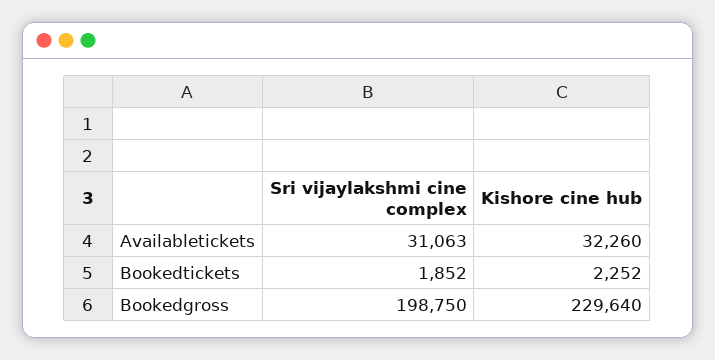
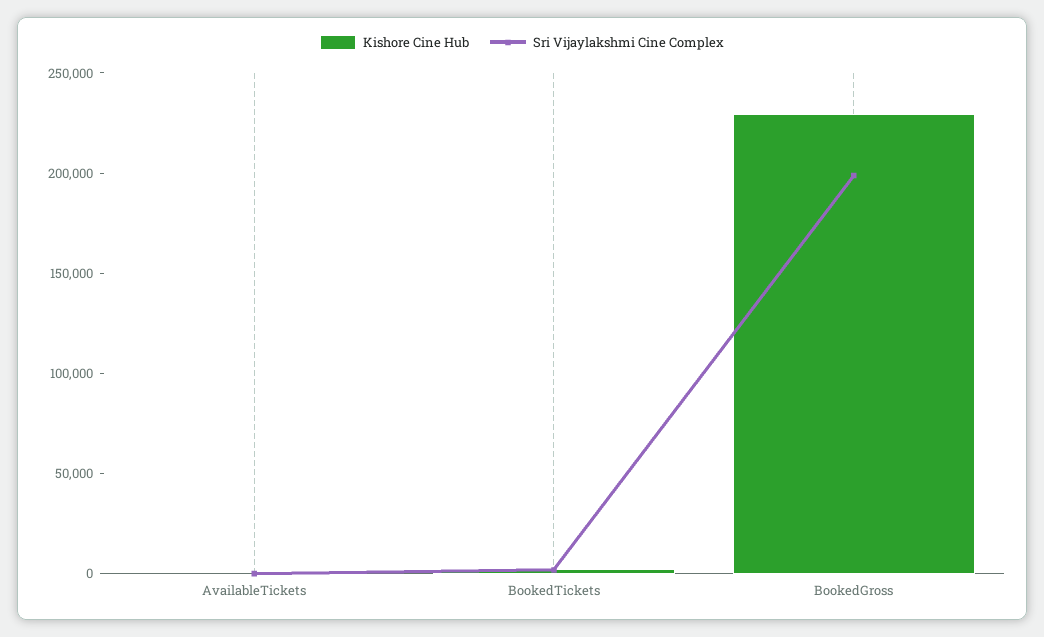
Sri vijaylakshmi cine complex, Availabletickets: 31063 -> 0
Kishore cine hub, Availabletickets: 32260 -> 0

